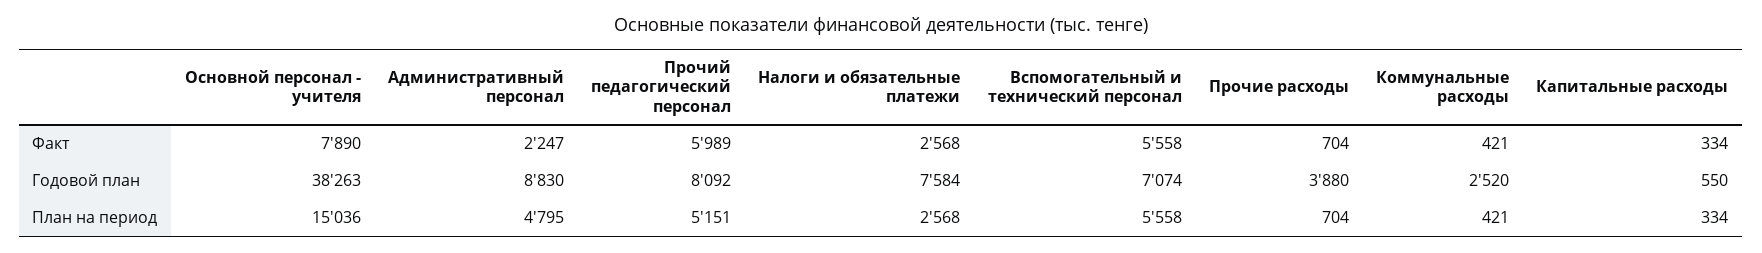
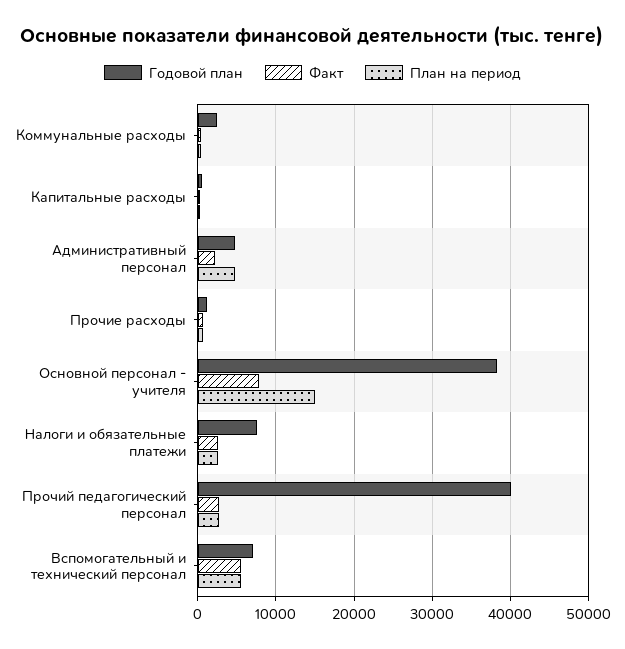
Факт, Прочий педагогический персонал: 5989 -> 3000
Годовой план, Административный персонал: 8830 -> 5000
Годовой план, Прочий педагогический персонал: 8092 -> 40000
Годовой план, Прочие расходы: 3880 -> 1000
План на период, Прочий педагогический персонал: 5151 -> 3000

